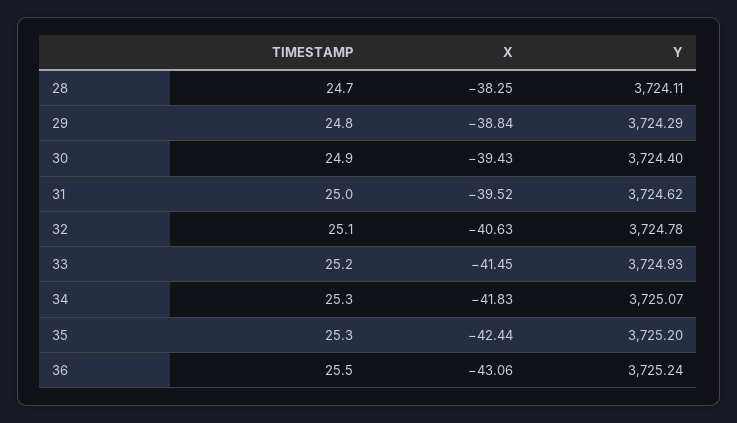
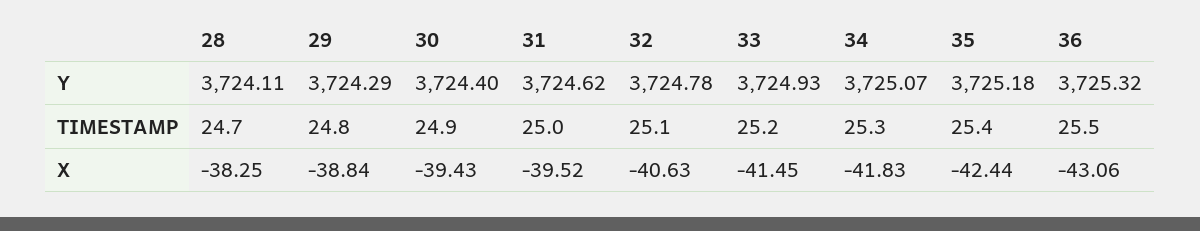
TIMESTAMP, 35: 25.3 -> 25.4
Y, 35: 3725.2 -> 3725.18
Y, 36: 3725.24 -> 3725.32

